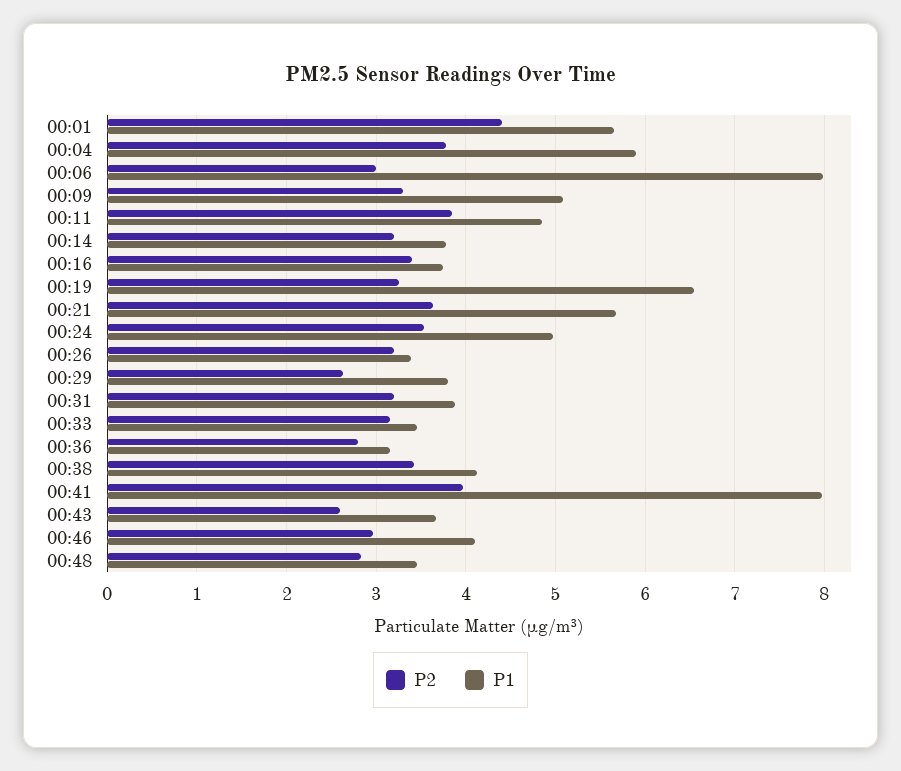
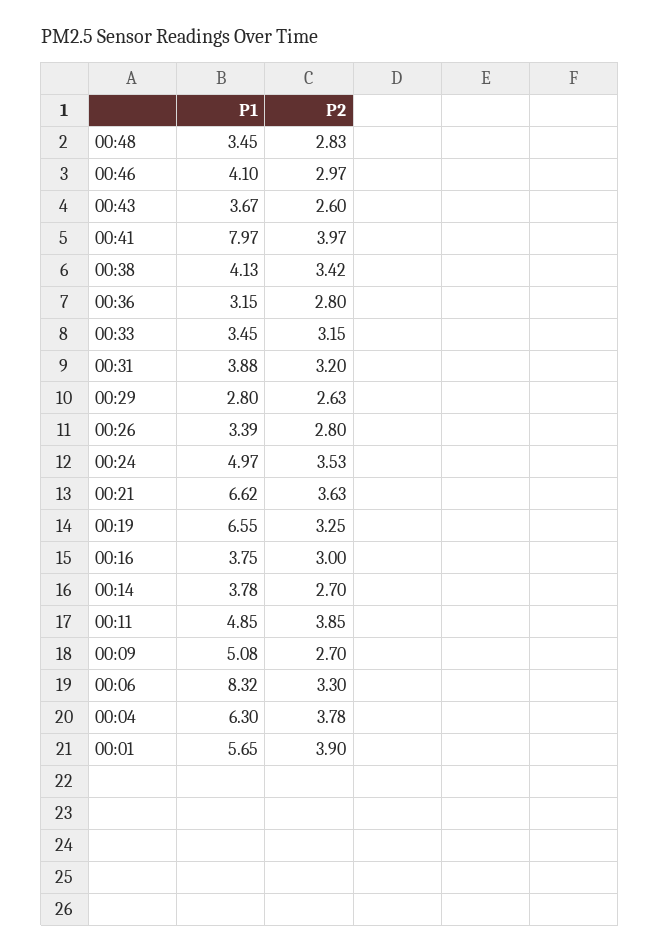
P2, 00:01: 4.4 -> 3.9
P1, 00:04: 5.9 -> 6.3
P2, 00:06: 3 -> 3.3
P1, 00:06: 8 -> 8.32
P2, 00:09: 3.3 -> 2.7
P2, 00:14: 3.2 -> 2.7
P2, 00:16: 3.4 -> 3
P1, 00:21: 5.7 -> 6.62
P2, 00:26: 3.2 -> 2.8
P1, 00:29: 3.8 -> 2.8

